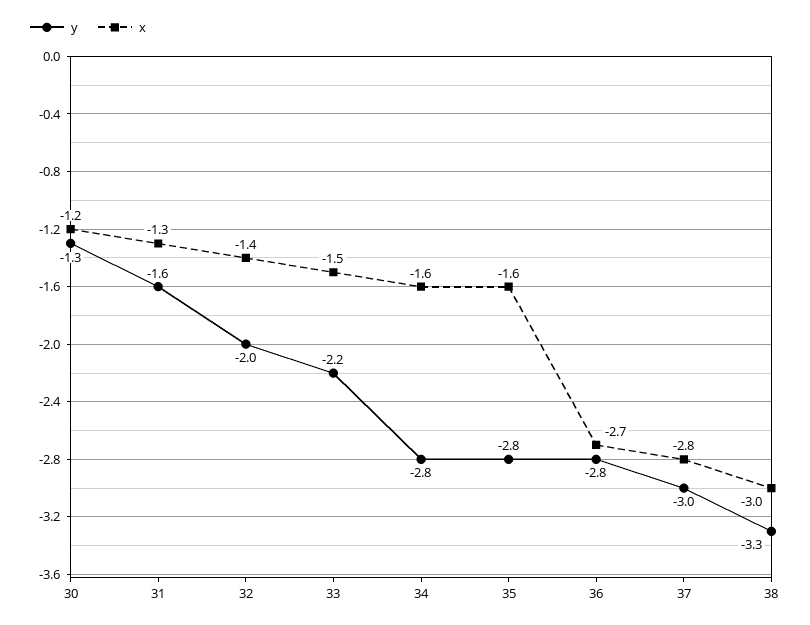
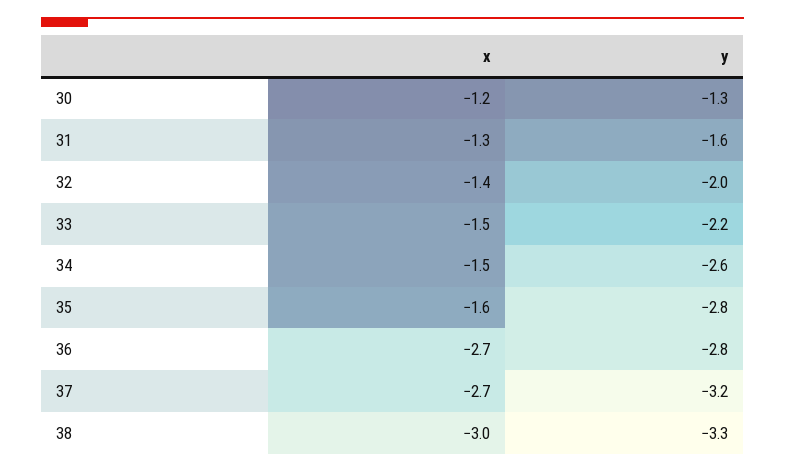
y, 34: -2.8 -> -2.6
x, 34: -1.6 -> -1.5
y, 37: -3 -> -3.2
x, 37: -2.8 -> -2.7

